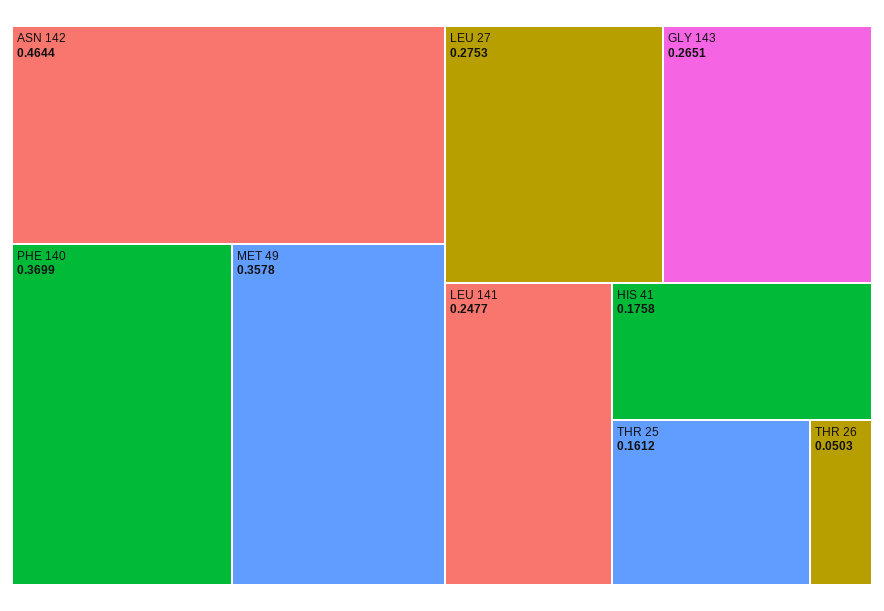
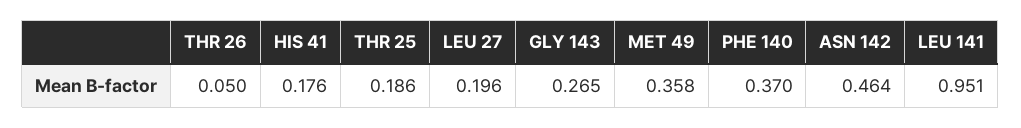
LEU 27: 0.2753 -> 0.196
LEU 141: 0.2477 -> 0.951
THR 25: 0.1612 -> 0.186

